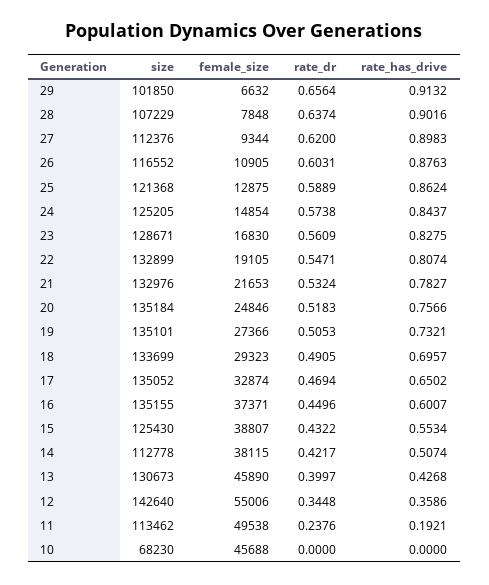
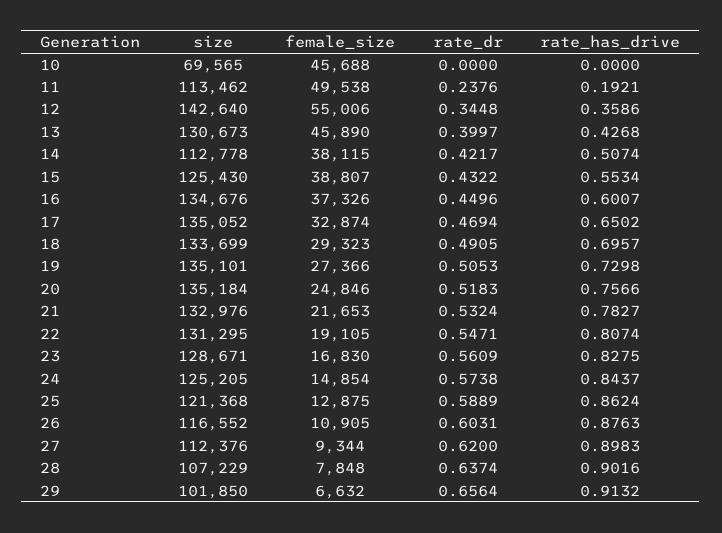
size, 22: 132899 -> 131295
rate_has_drive, 19: 0.7321 -> 0.7298
size, 16: 135155 -> 134676
female_size, 16: 37371 -> 37326
size, 10: 68230 -> 69565

